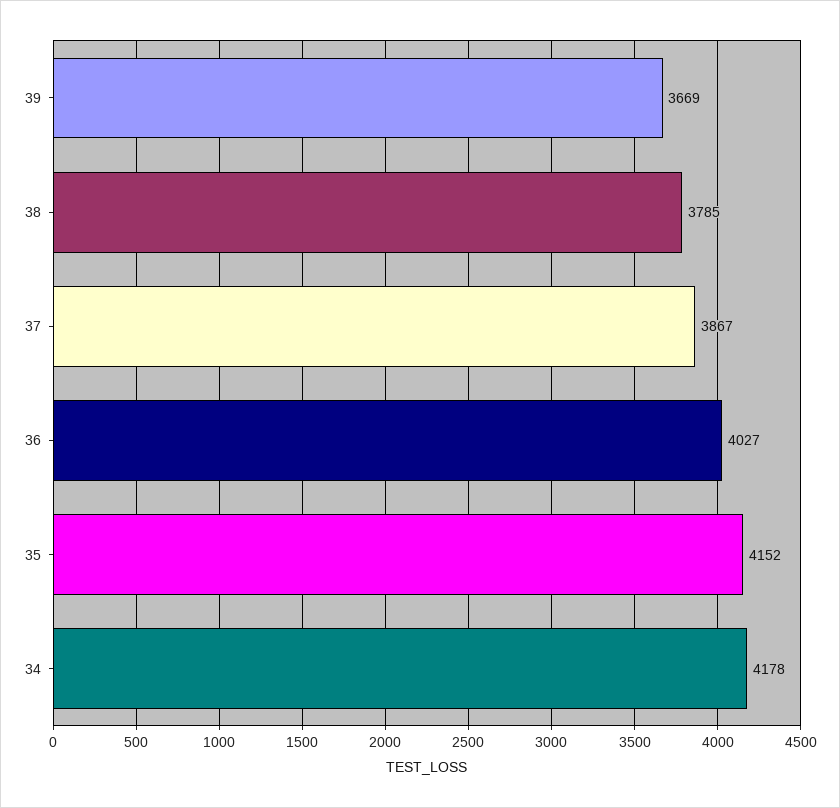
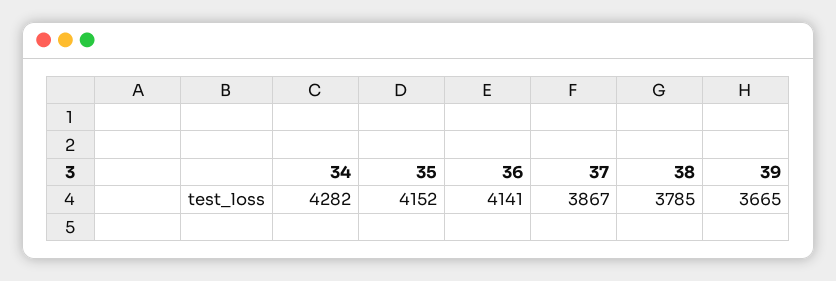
39: 3669 -> 3665
36: 4027 -> 4141
34: 4178 -> 4282

